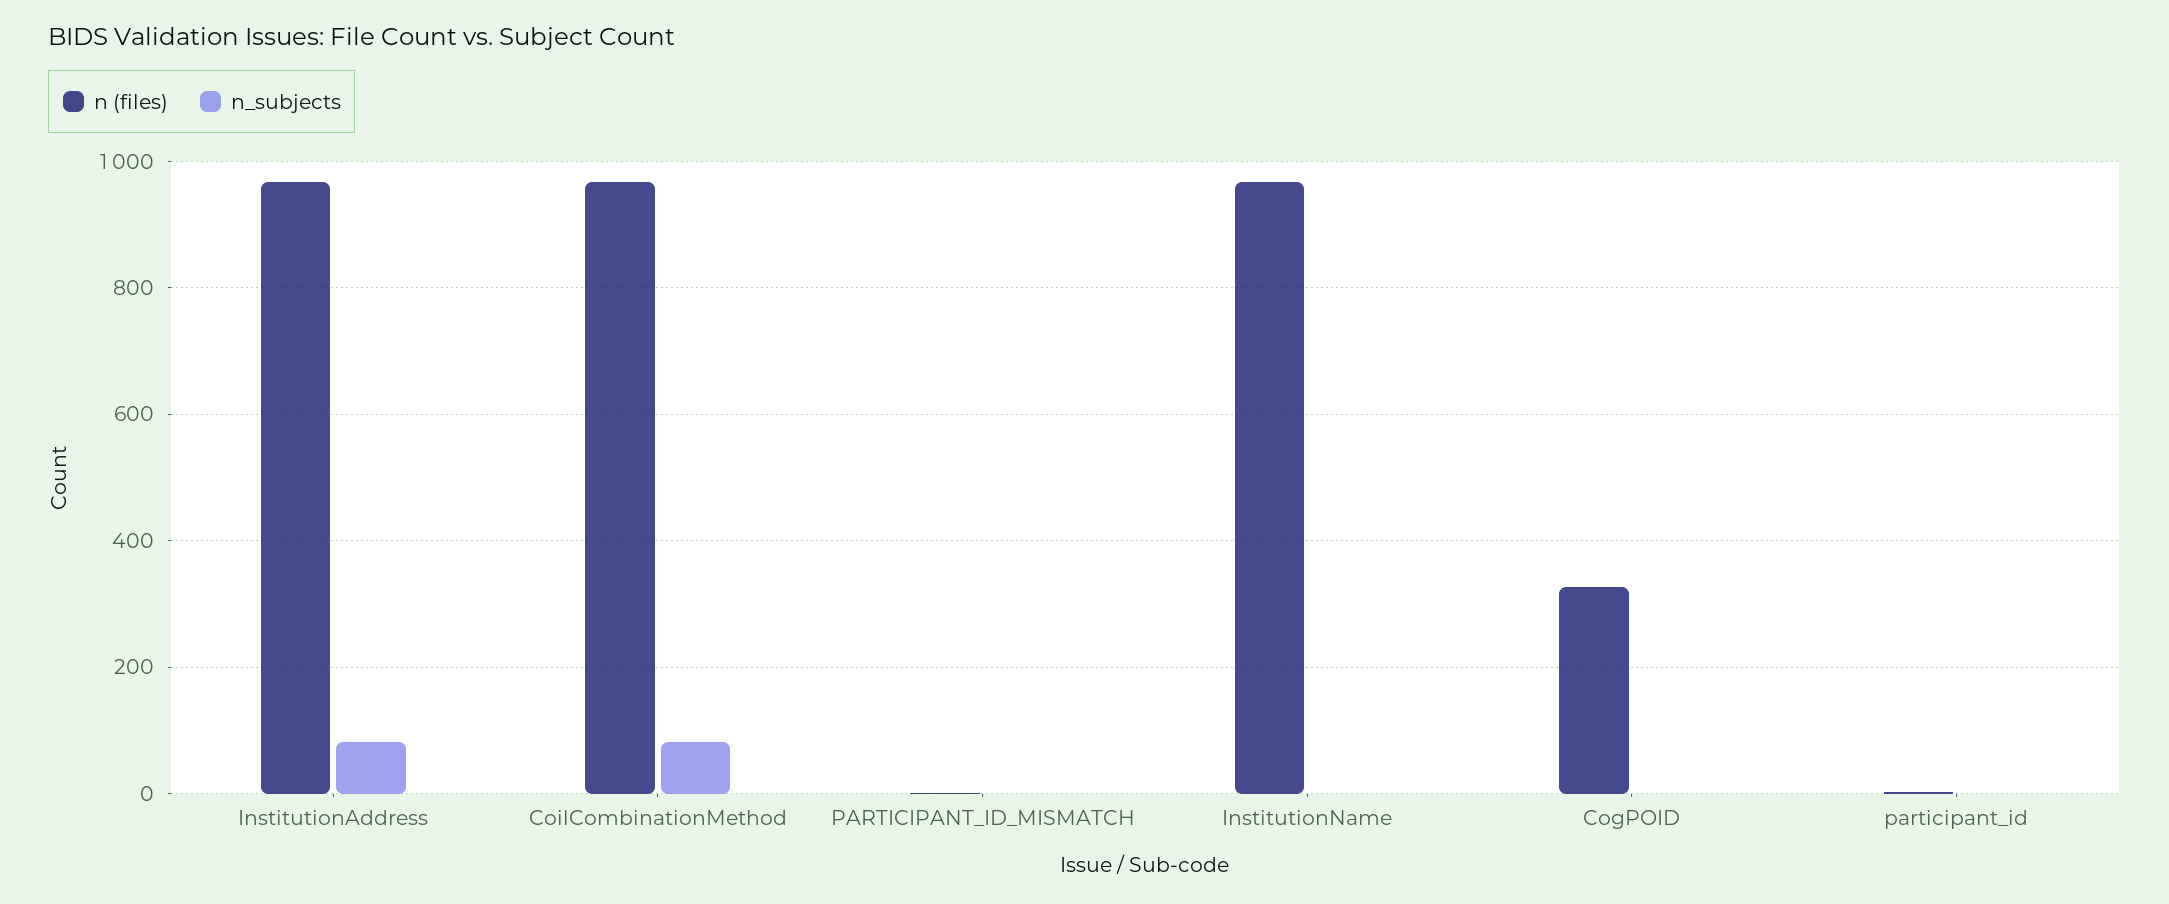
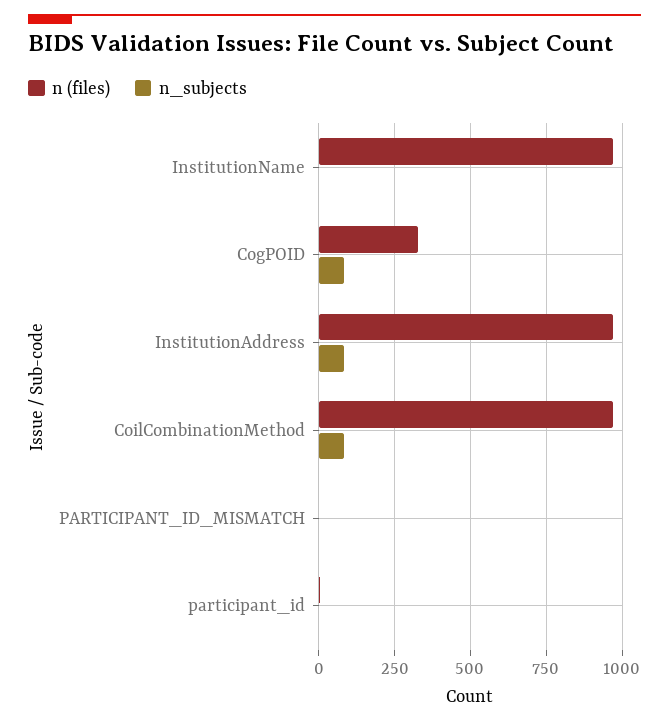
n_subjects, CogPOID: 0 -> 75

